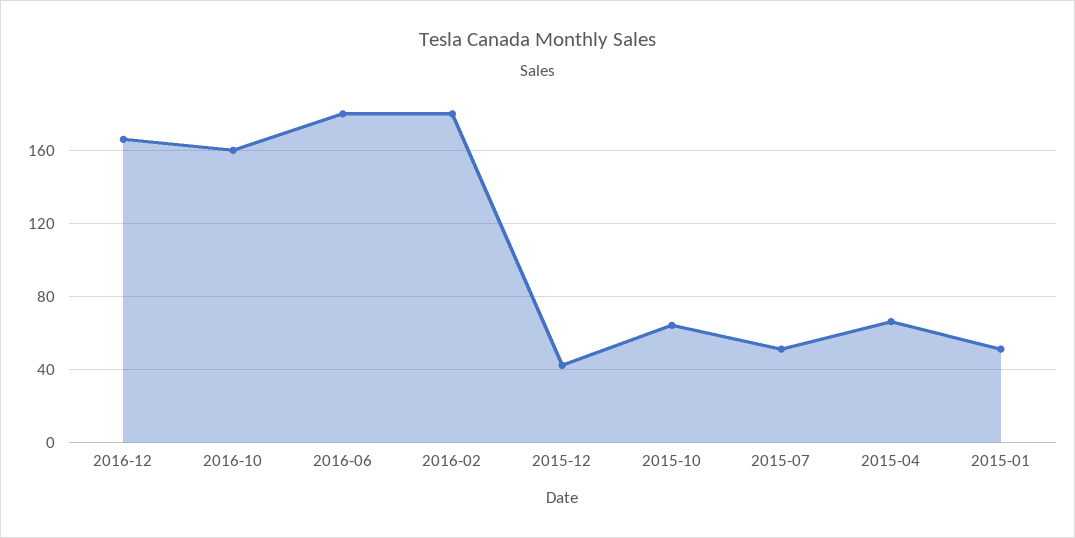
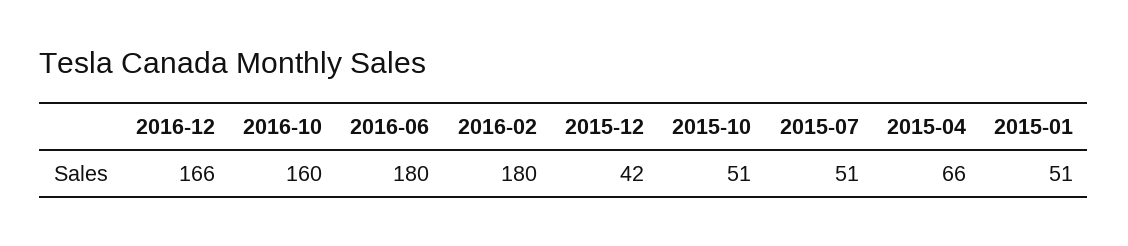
2015-10: 65 -> 51

